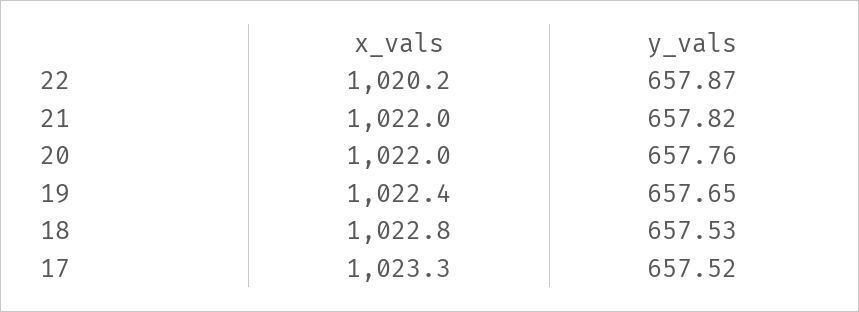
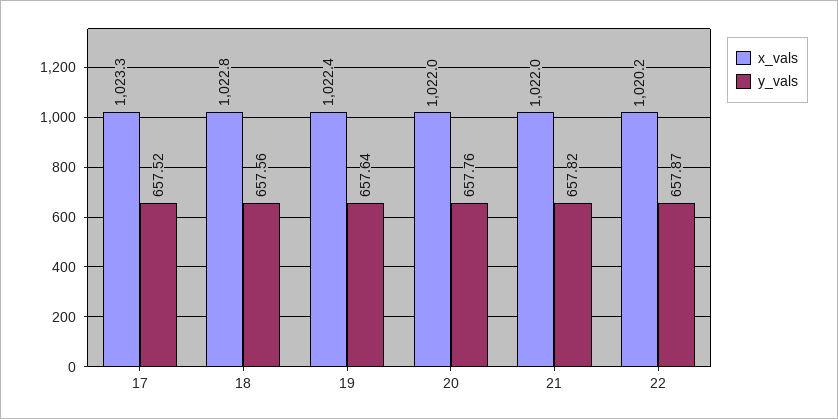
y_vals, 19: 657.65 -> 657.64
y_vals, 18: 657.53 -> 657.56

